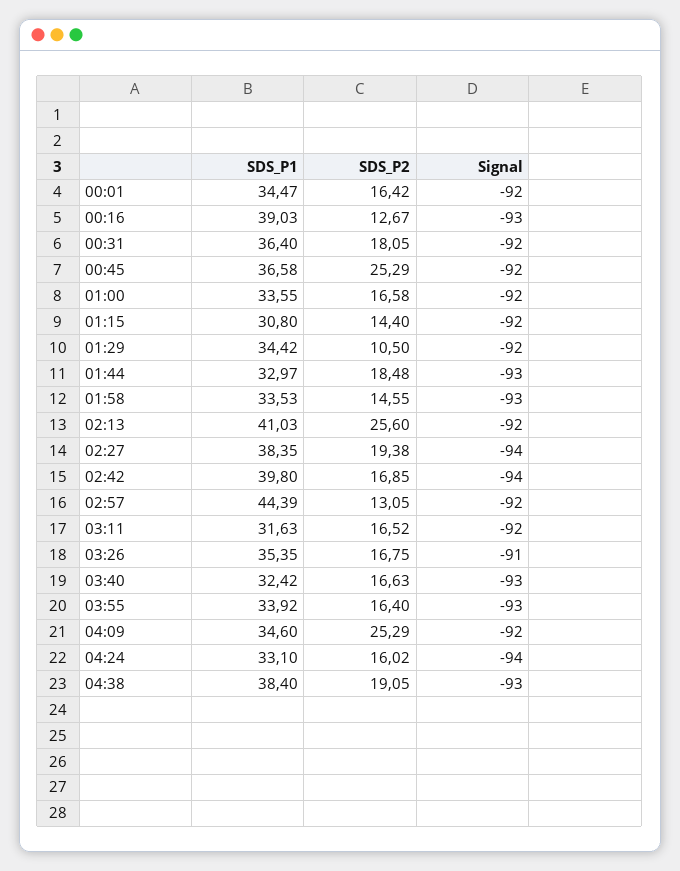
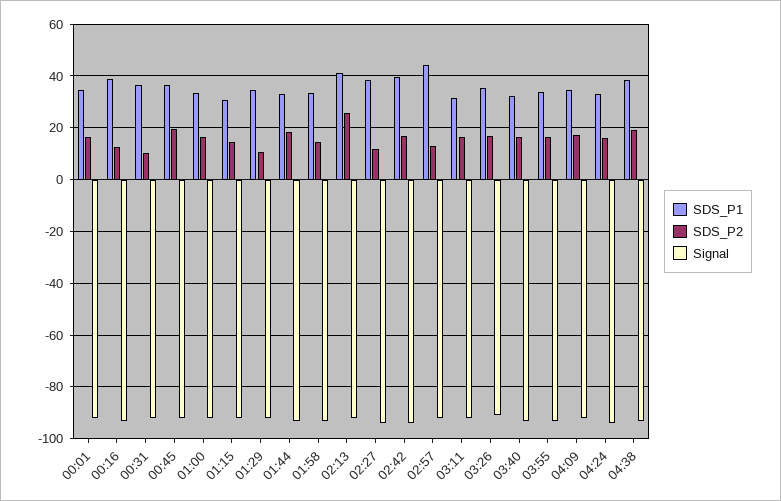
SDS_P2, 00:31: 18.05 -> 10
SDS_P2, 00:45: 25.29 -> 20
SDS_P2, 02:27: 19.38 -> 12.5
SDS_P2, 04:09: 25.29 -> 17.5

